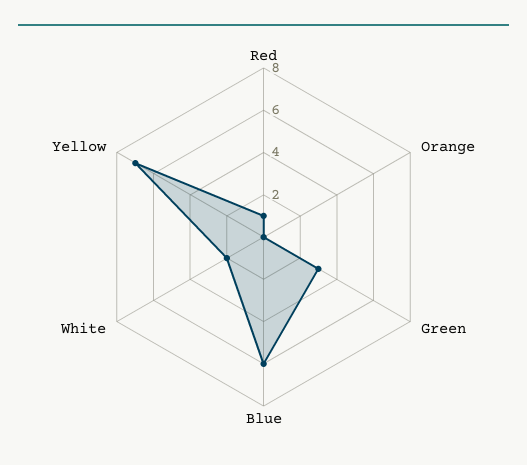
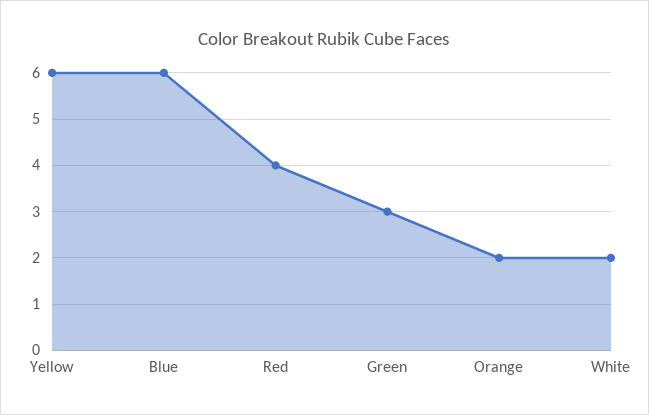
Red: 1 -> 4
Orange: 0 -> 2
Yellow: 7 -> 6

